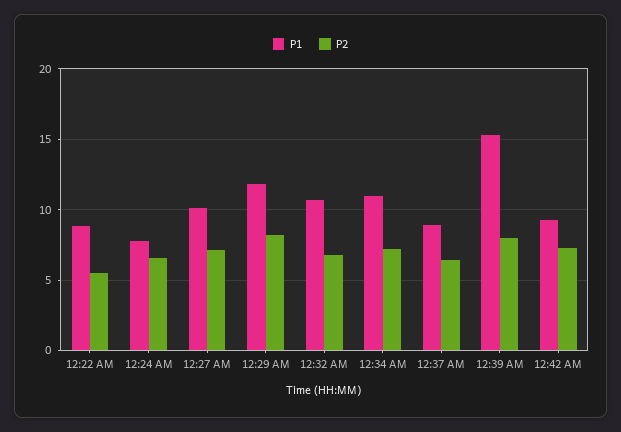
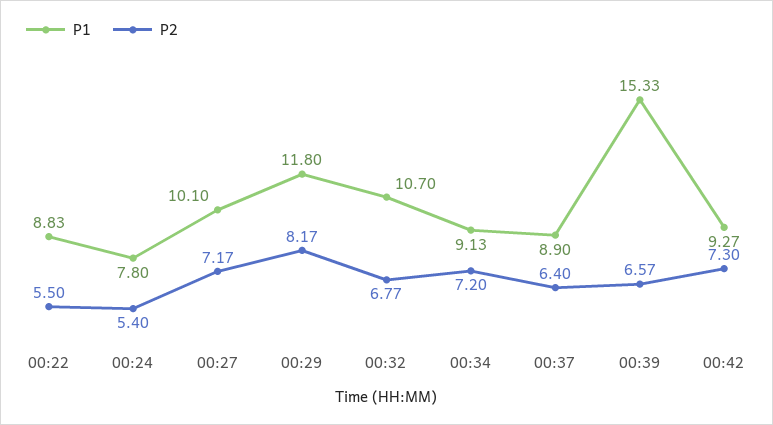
P2, 12:24 AM: 6.5 -> 5.4
P1, 12:34 AM: 11 -> 9.13
P2, 12:39 AM: 8 -> 6.57

